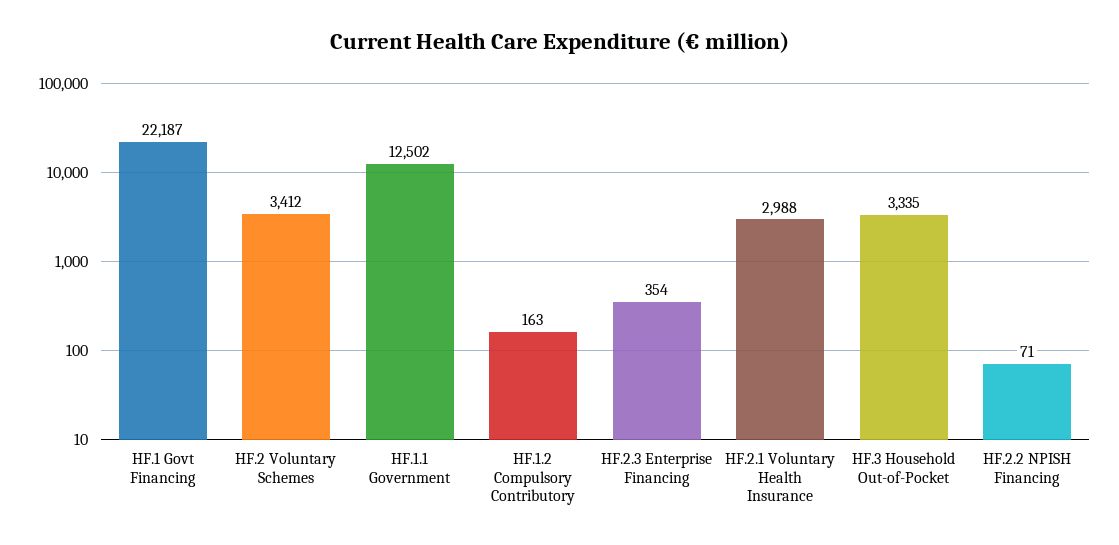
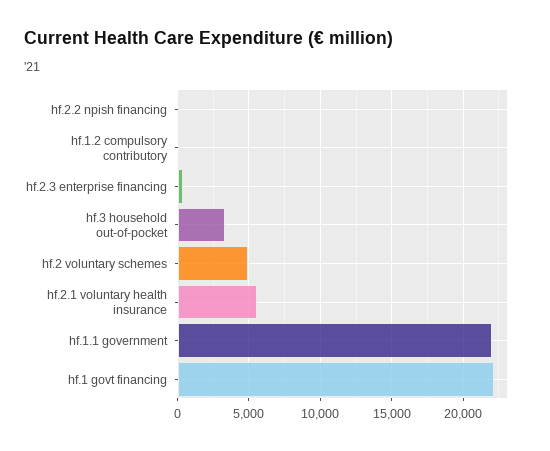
HF.2 Voluntary Schemes: 3412 -> 5000
HF.1.1 Government: 12502 -> 22000
HF.2.1 Voluntary Health Insurance: 2988 -> 5500

